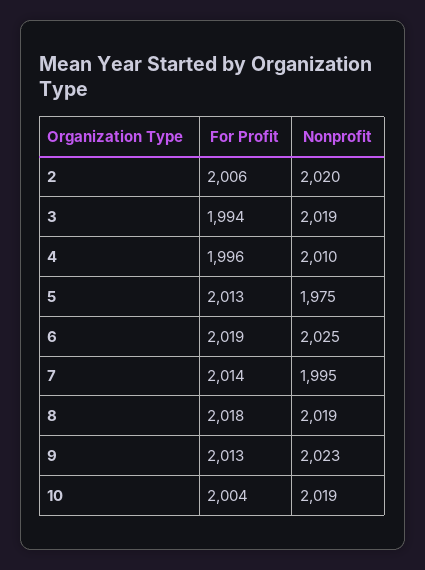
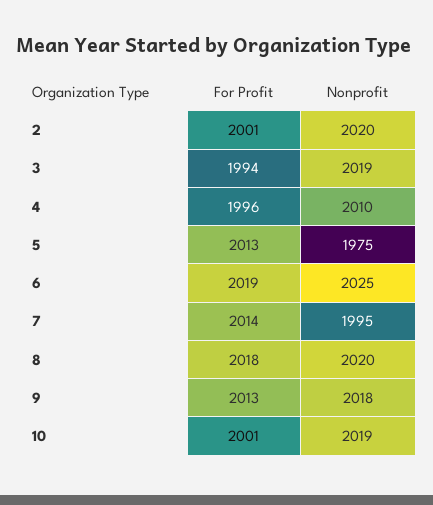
For Profit, 2: 2006 -> 2001
Nonprofit, 8: 2019 -> 2020
Nonprofit, 9: 2023 -> 2018
For Profit, 10: 2004 -> 2001

